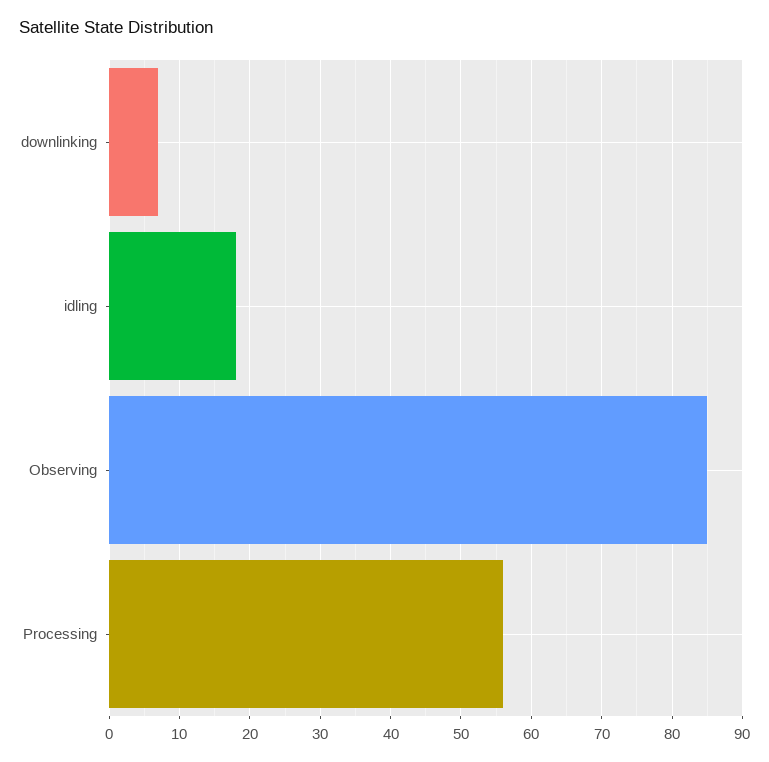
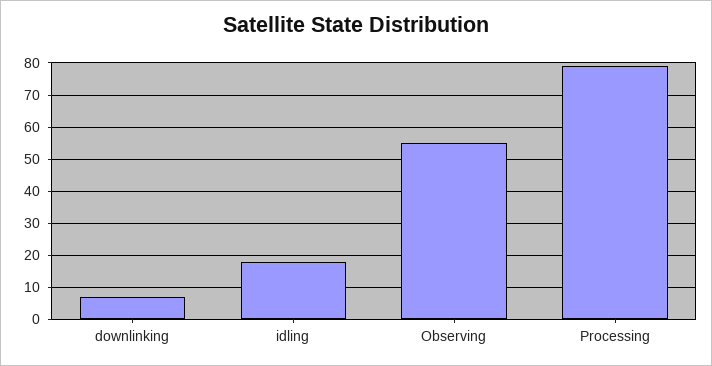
Observing: 85 -> 55
Processing: 56 -> 80

